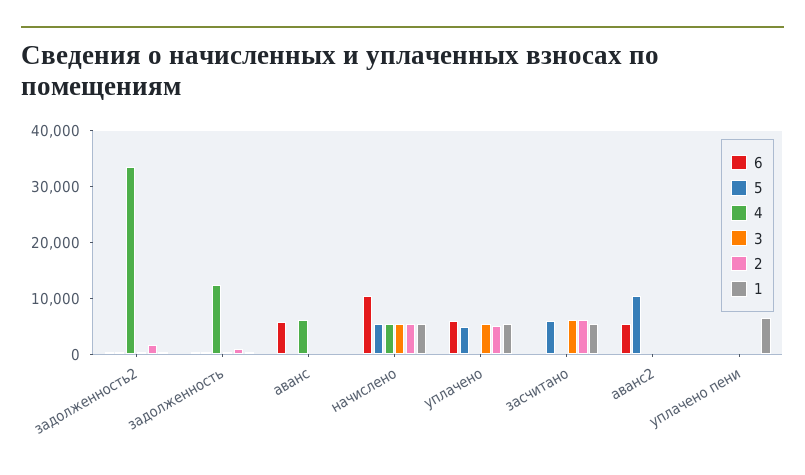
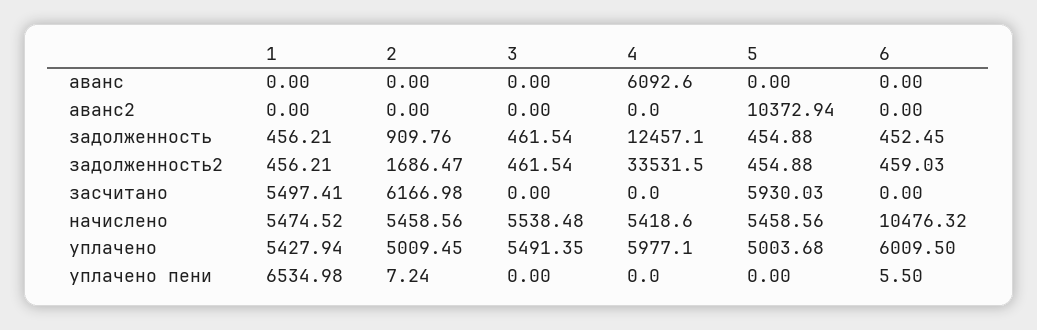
6, аванс: 6000 -> 0
4, уплачено: 0 -> 5977.1
3, засчитано: 6000 -> 0
6, аванс2: 6000 -> 0

